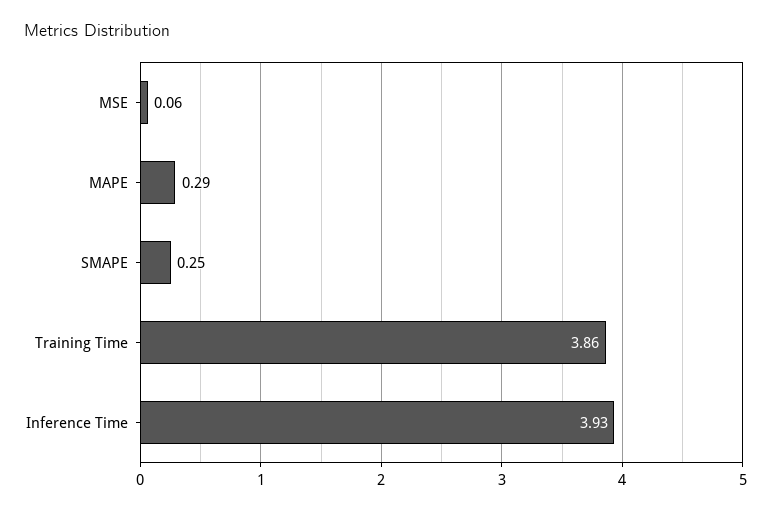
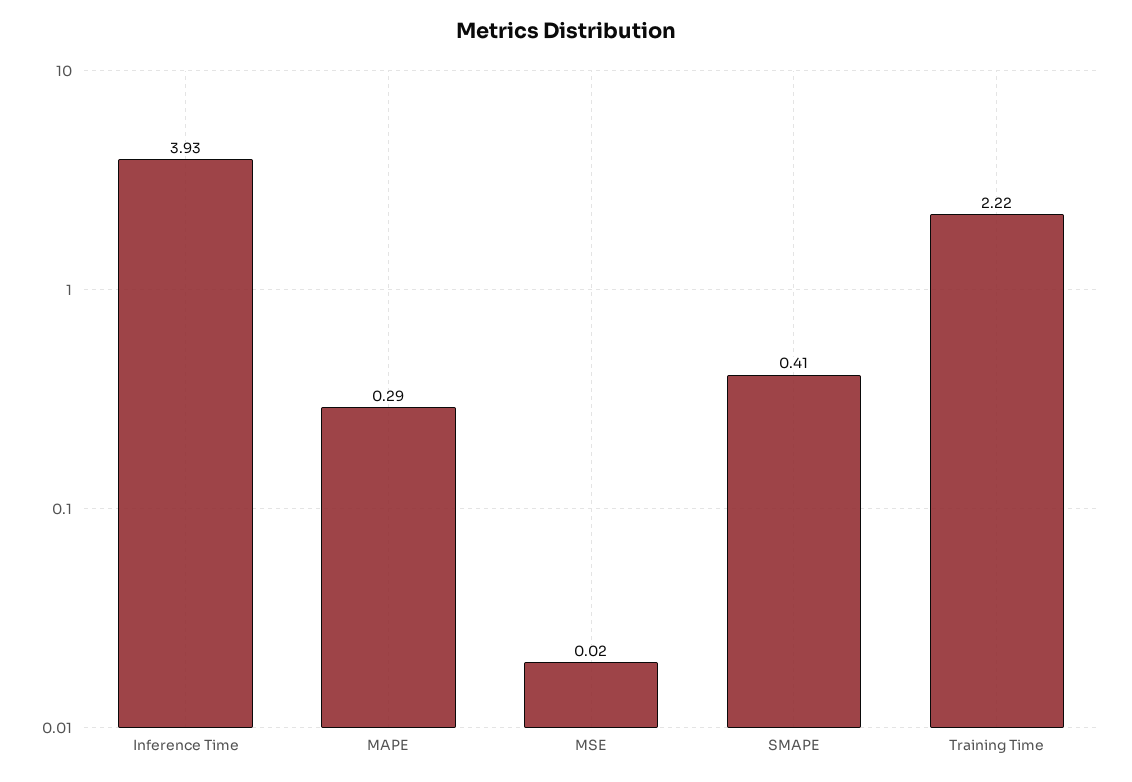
MSE: 0.06 -> 0.02
SMAPE: 0.25 -> 0.41
Training Time: 3.86 -> 2.22

